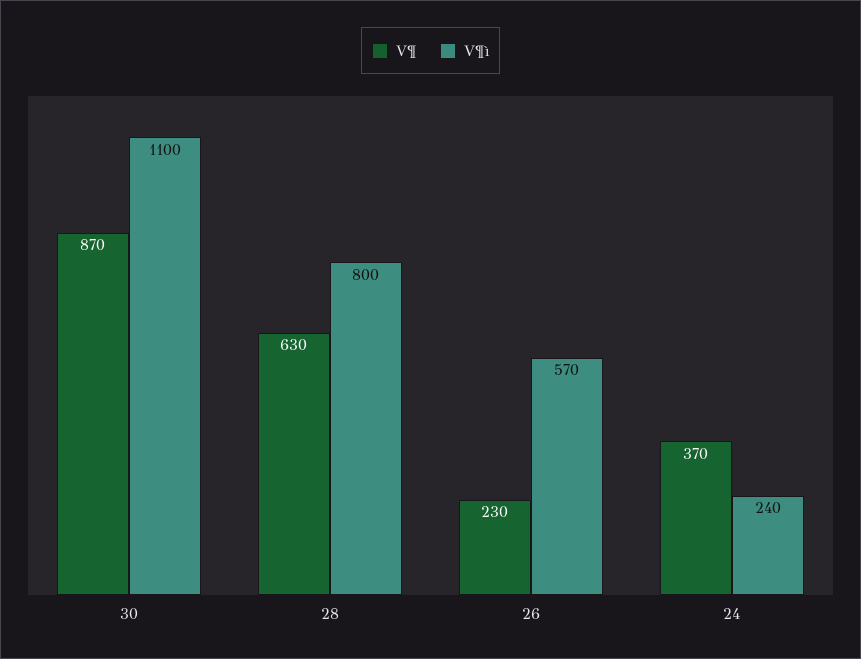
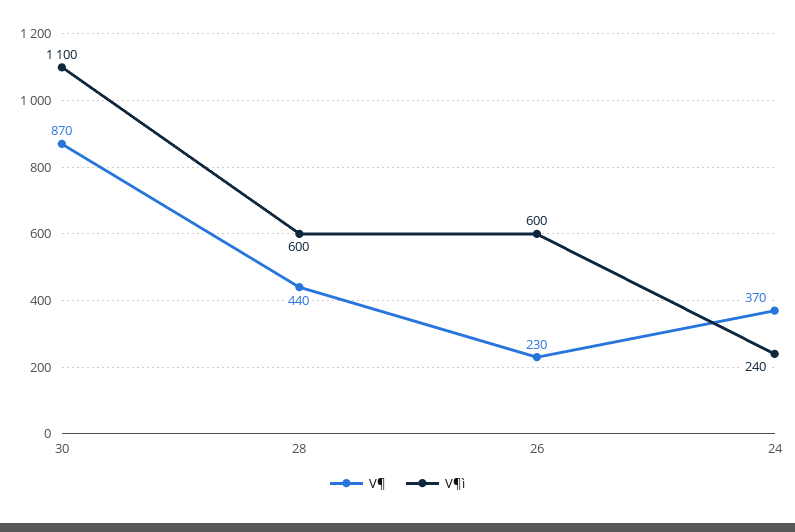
V¶, 28: 630 -> 440
V¶ì, 28: 800 -> 600
V¶ì, 26: 570 -> 600

